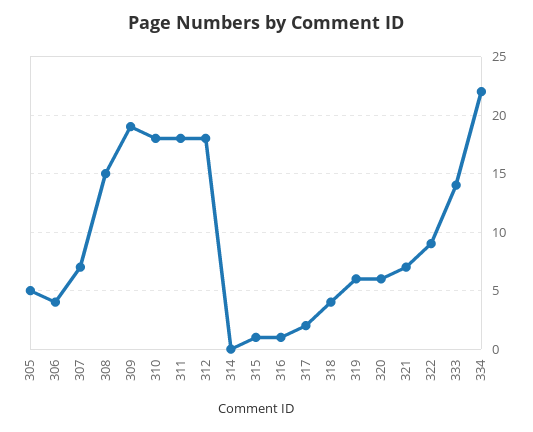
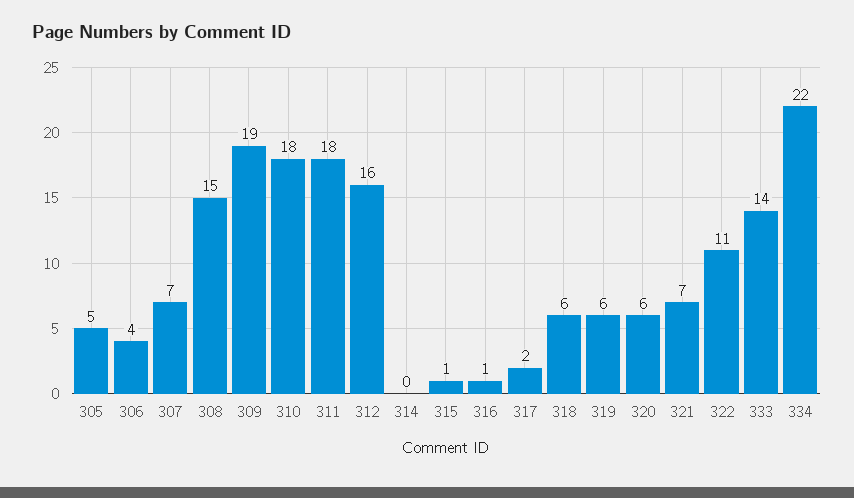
312: 18 -> 16
318: 4 -> 6
322: 9 -> 11

